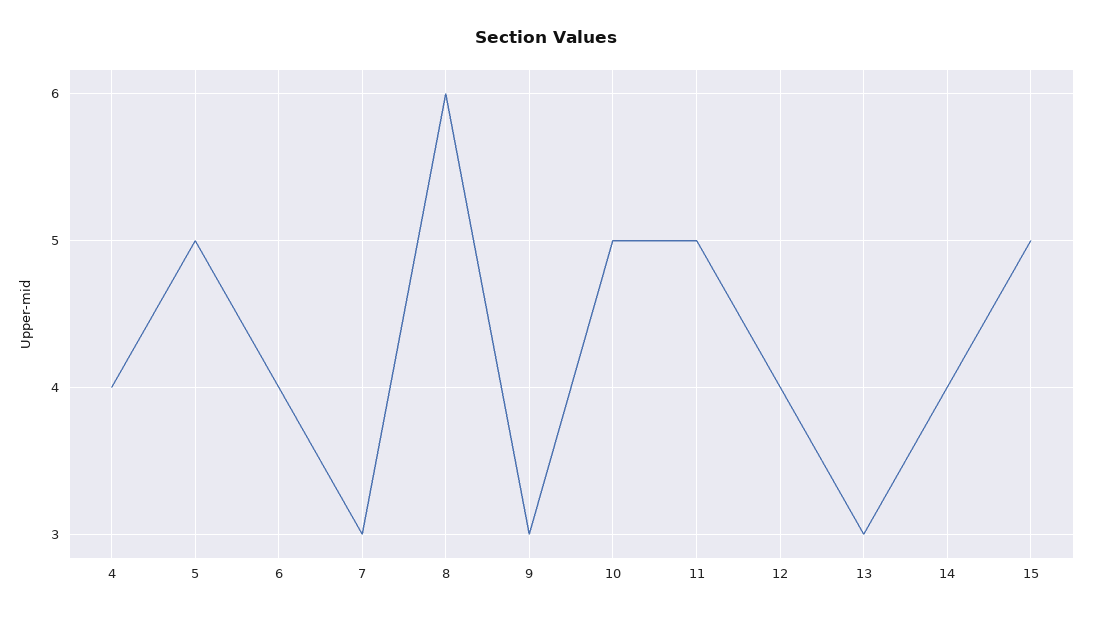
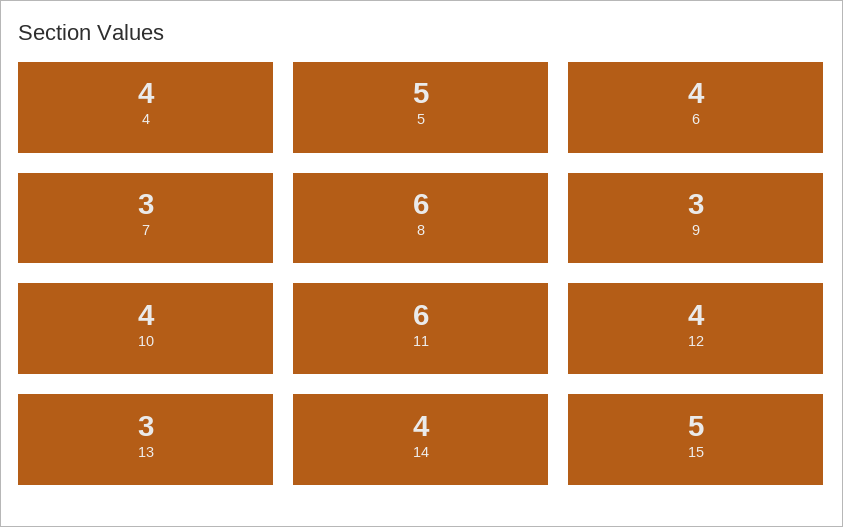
10: 5 -> 4
11: 5 -> 6

